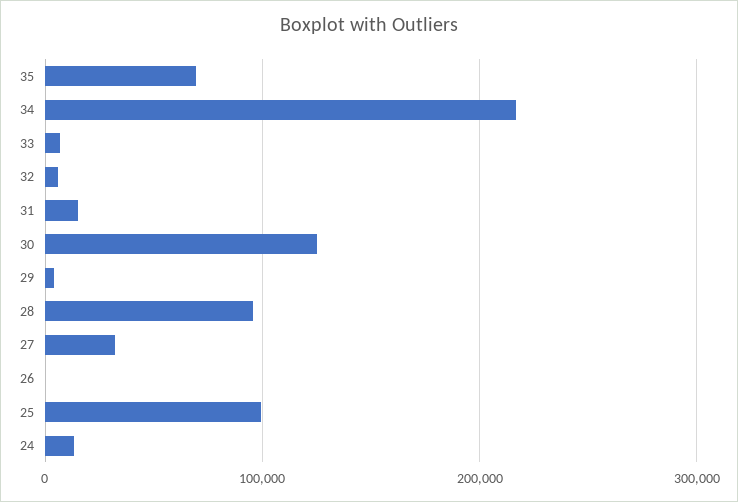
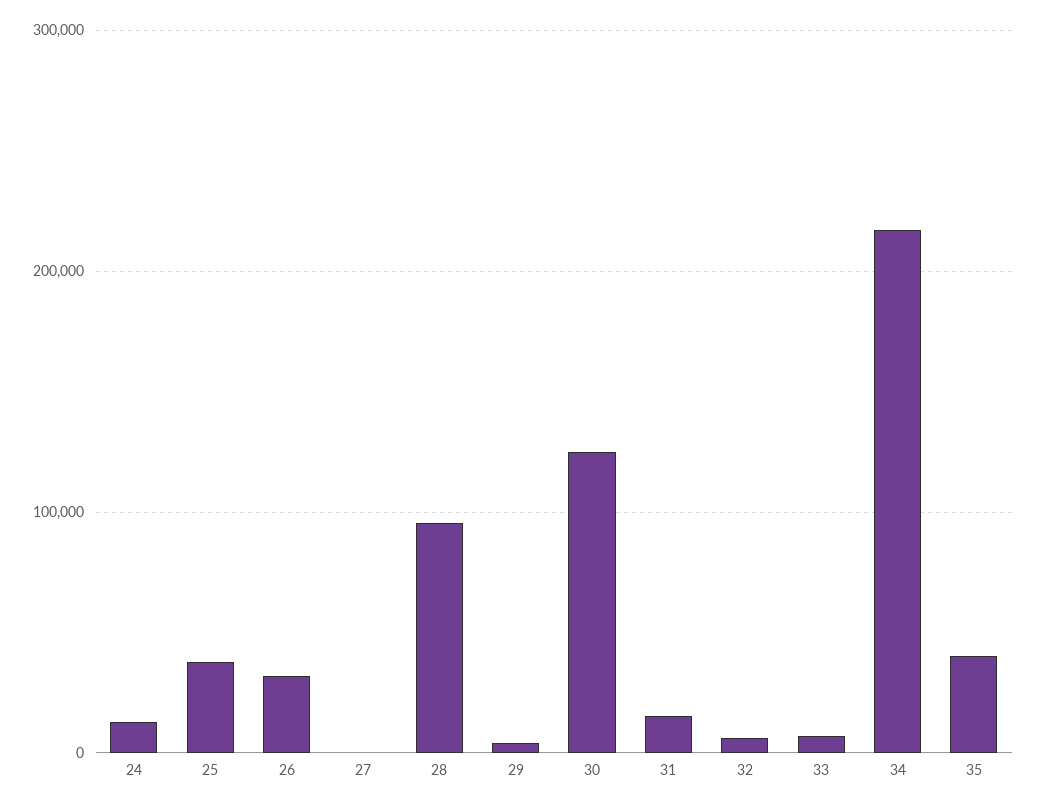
35: 70000 -> 40000
27: 30000 -> 0
26: 0 -> 30000
25: 100000 -> 40000

